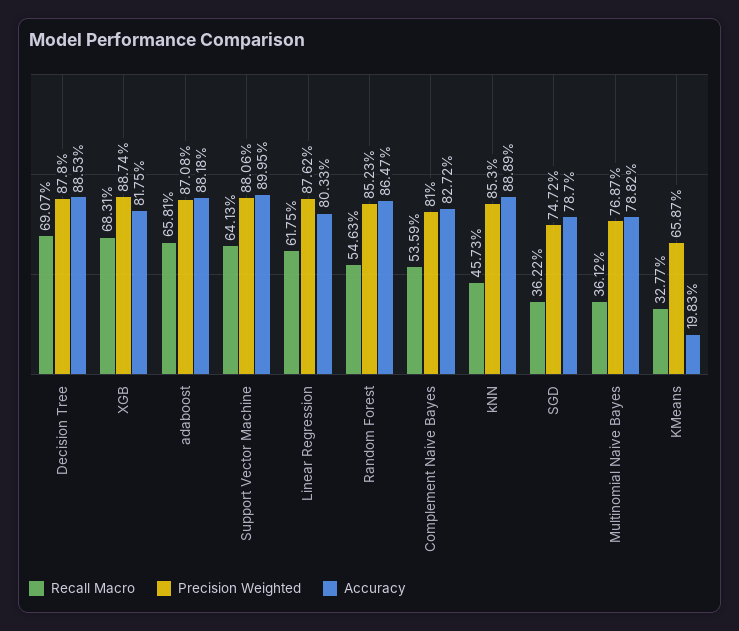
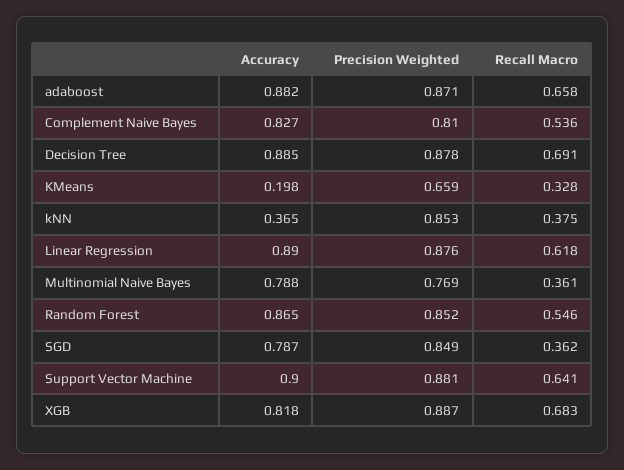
Accuracy, Linear Regression: 0.8033 -> 0.89
Recall Macro, kNN: 0.4573 -> 0.375
Accuracy, kNN: 0.8889 -> 0.365
Precision Weighted, SGD: 0.7472 -> 0.849

